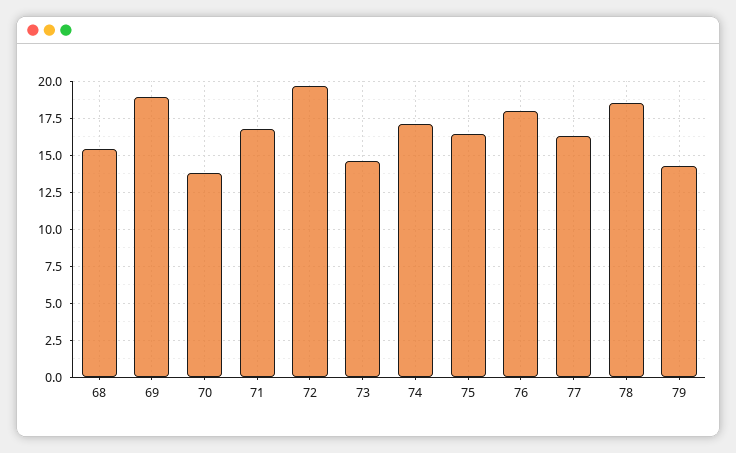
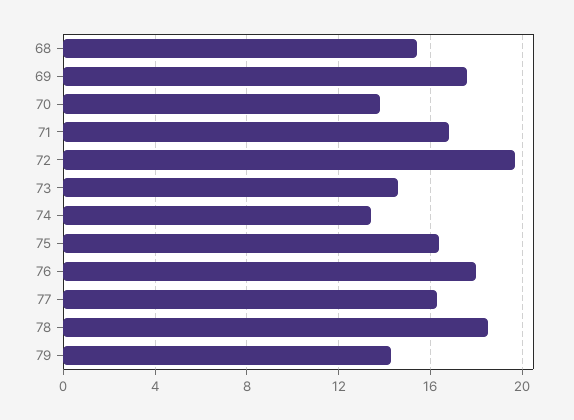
69: 19 -> 17.5
74: 17 -> 13.5

